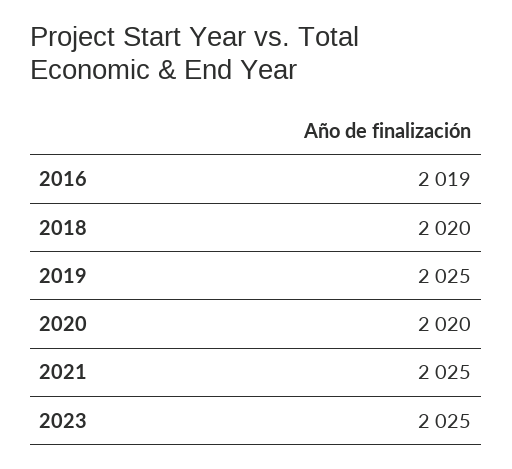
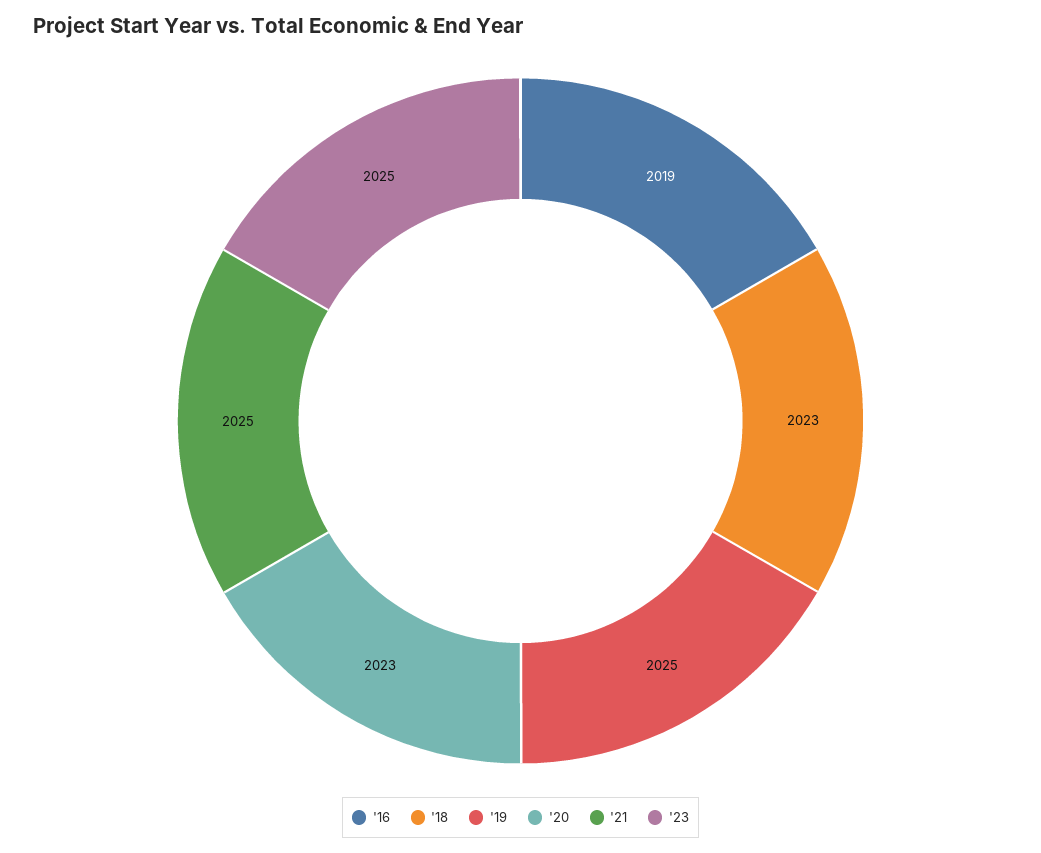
2018: 2020 -> 2023
2020: 2020 -> 2023

